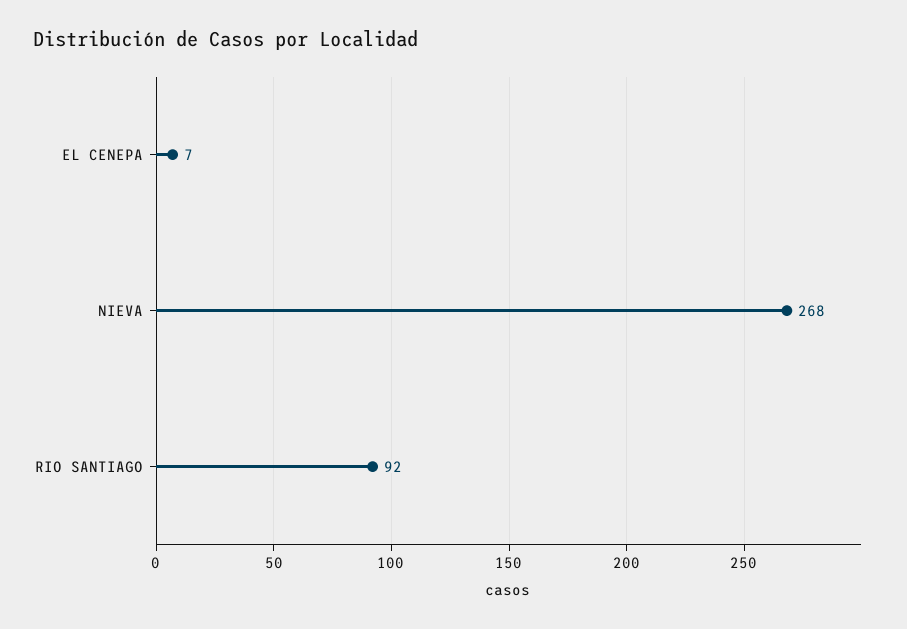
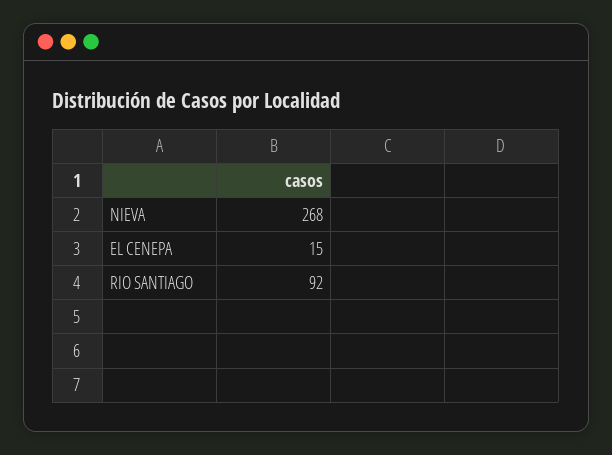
EL CENEPA: 7 -> 15

